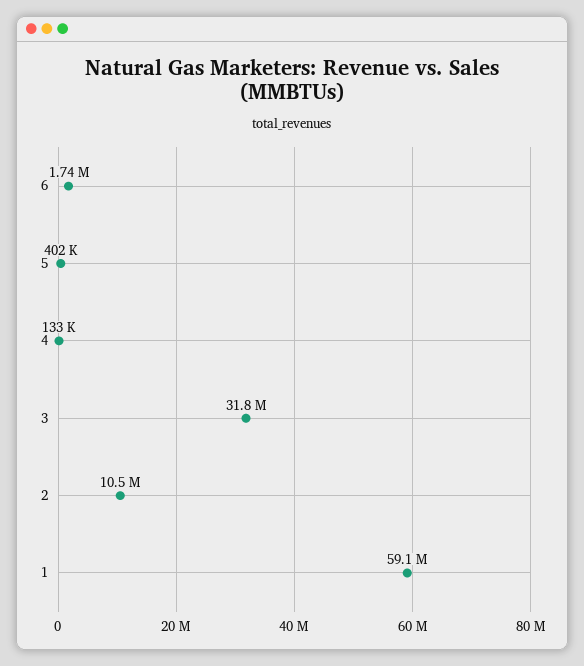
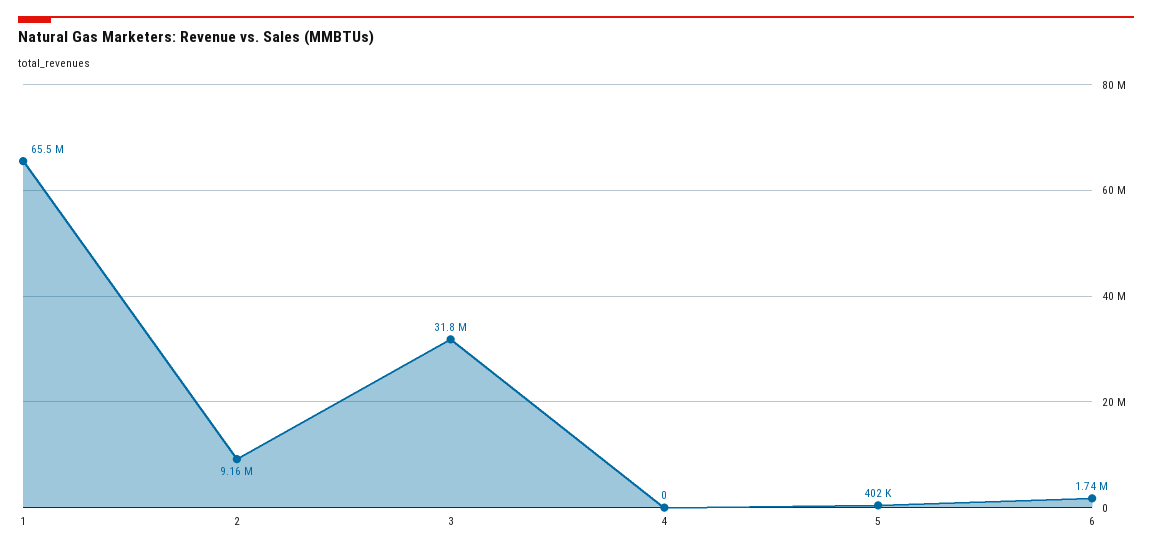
4: 133000 -> 0
2: 10500000 -> 9160000
1: 59100000 -> 65500000

